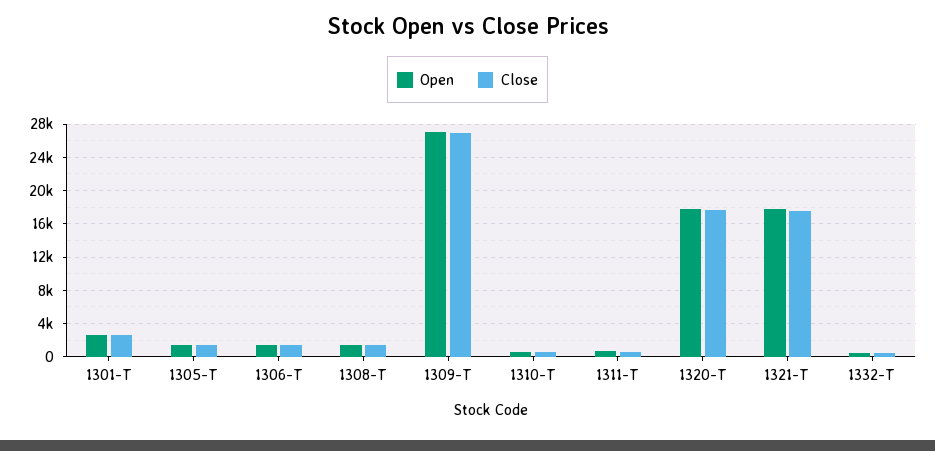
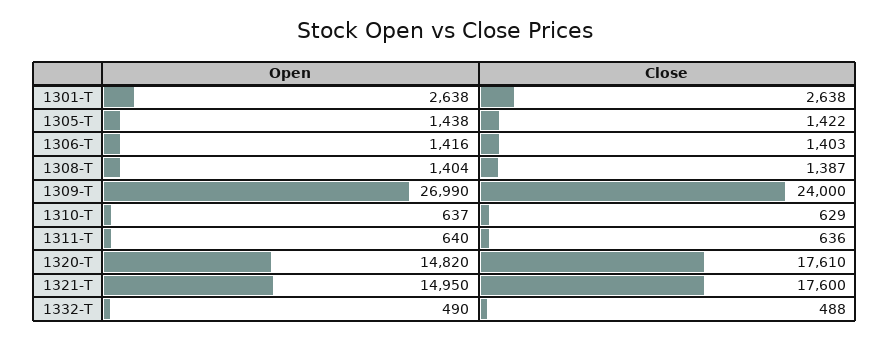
Close, 1309-T: 27000 -> 24000
Open, 1320-T: 18000 -> 14820
Open, 1321-T: 18000 -> 14950

